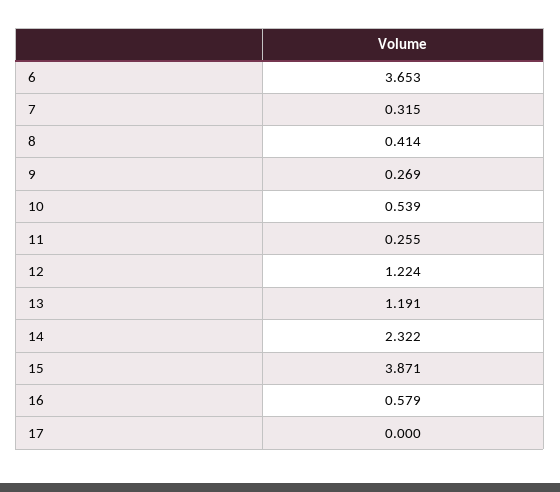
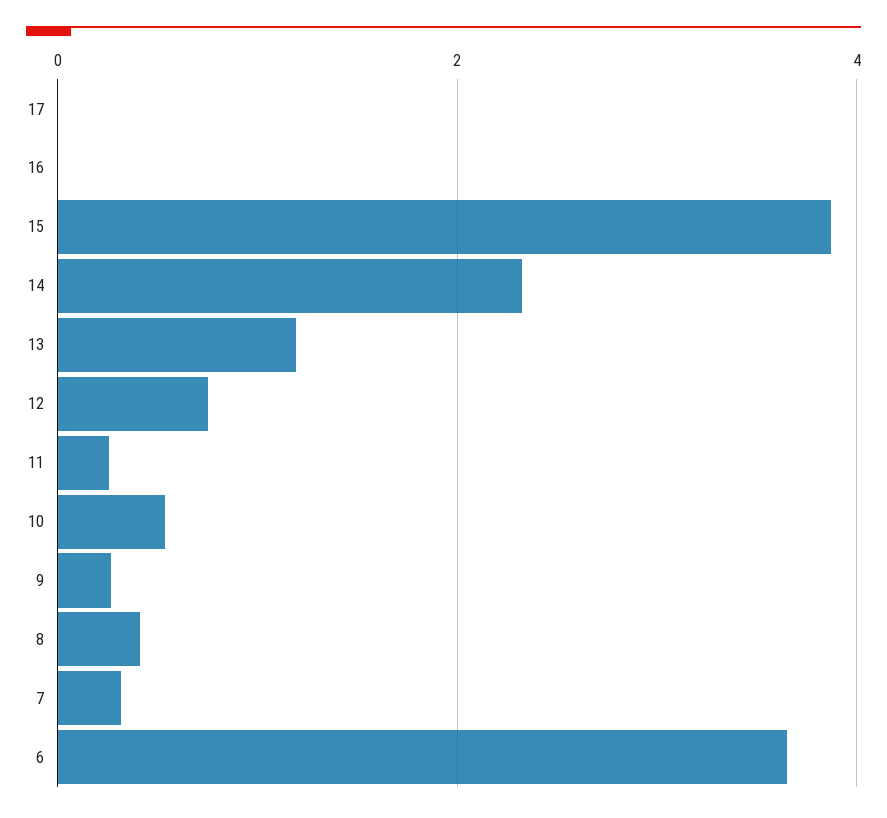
12: 1.224 -> 0.8
16: 0.579 -> 0

